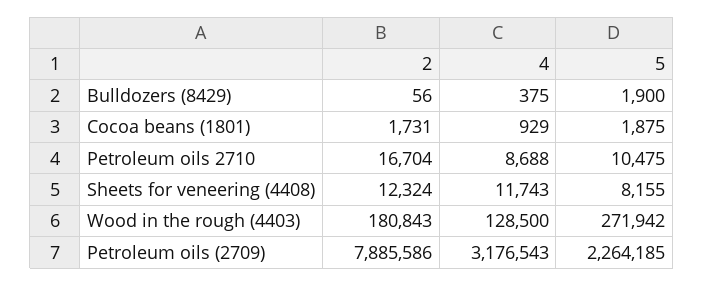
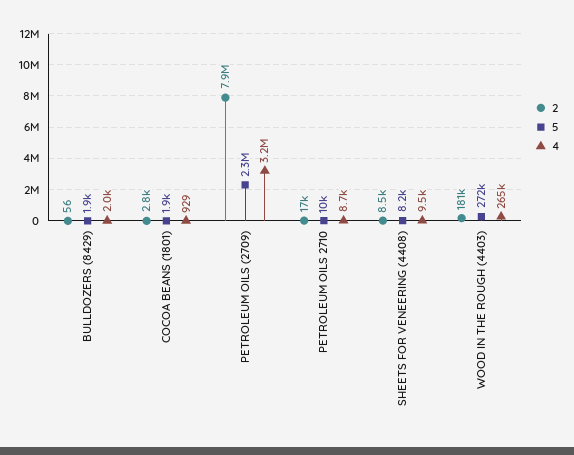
4, Bulldozers (8429): 375 -> 2000
2, Cocoa beans (1801): 1731 -> 2800
2, Sheets for veneering (4408): 12324 -> 8500
4, Sheets for veneering (4408): 11743 -> 9500
4, Wood in the rough (4403): 128500 -> 265000

